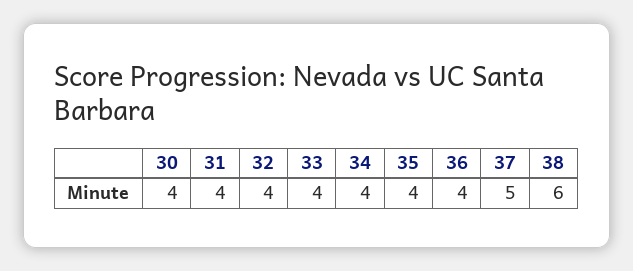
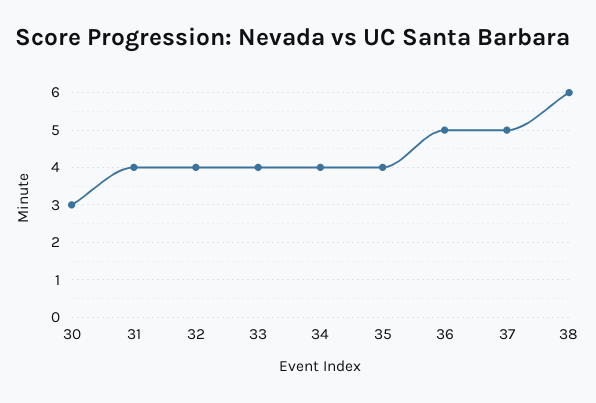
30: 4 -> 3
36: 4 -> 5

